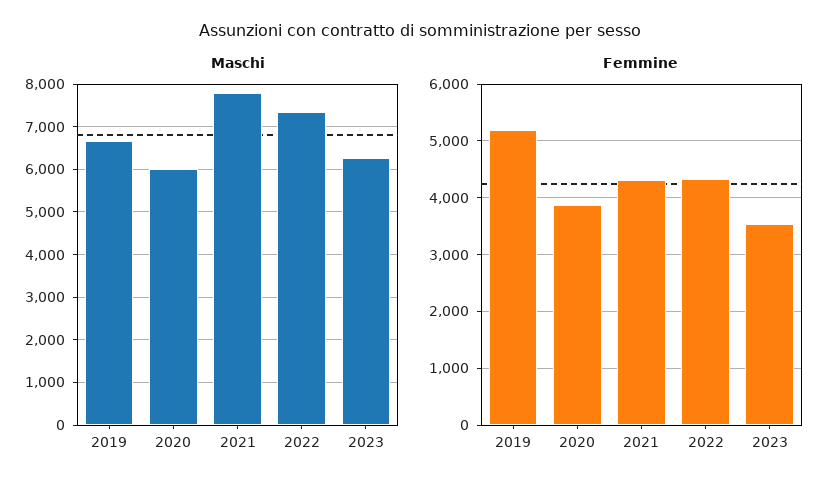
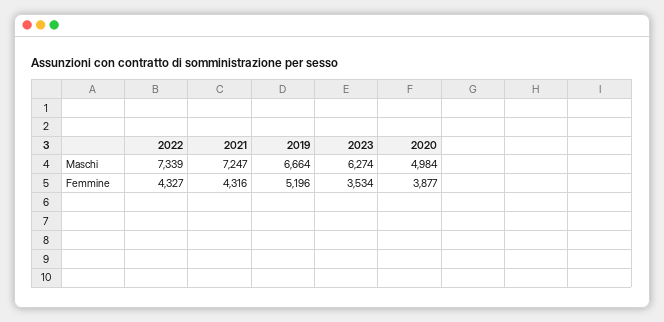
Maschi, 2020: 6000 -> 4984
Maschi, 2021: 7800 -> 7247

